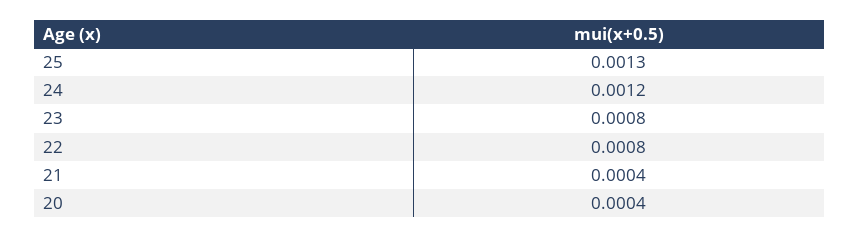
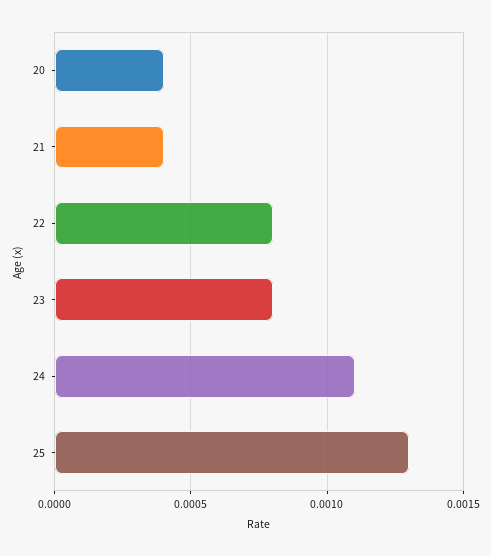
24: 0.0012 -> 0.0011

